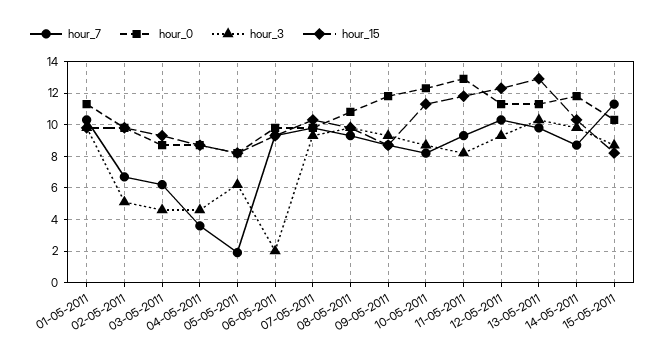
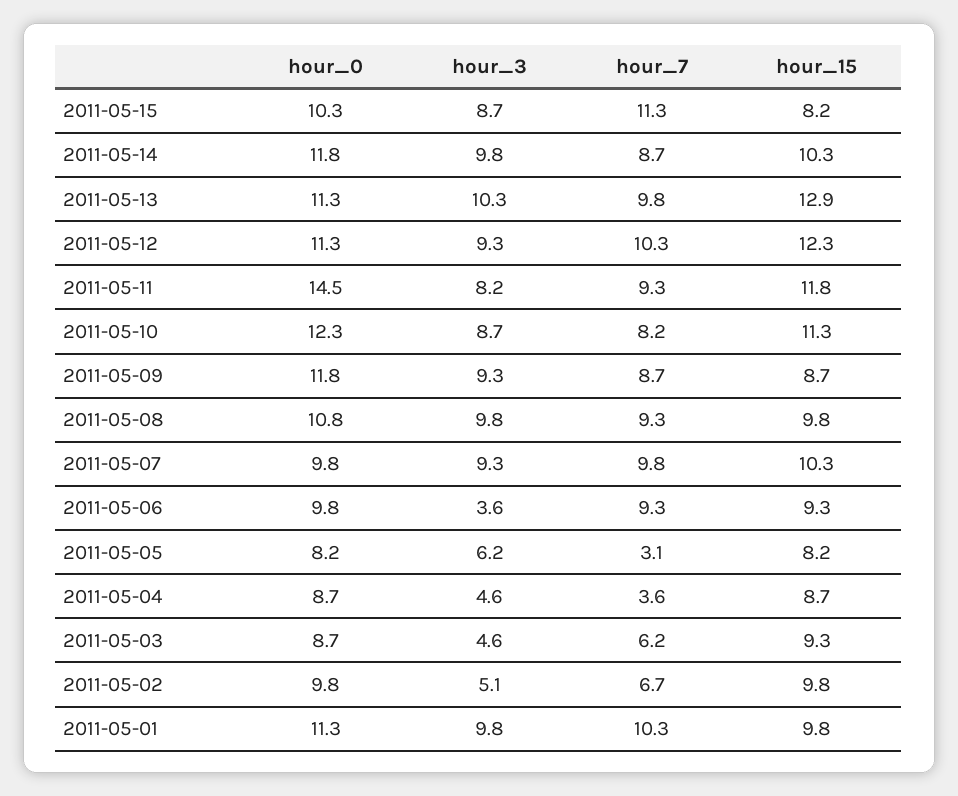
hour_7, 05-05-2011: 2 -> 3.1
hour_3, 06-05-2011: 2 -> 3.6
hour_0, 11-05-2011: 13 -> 14.5

